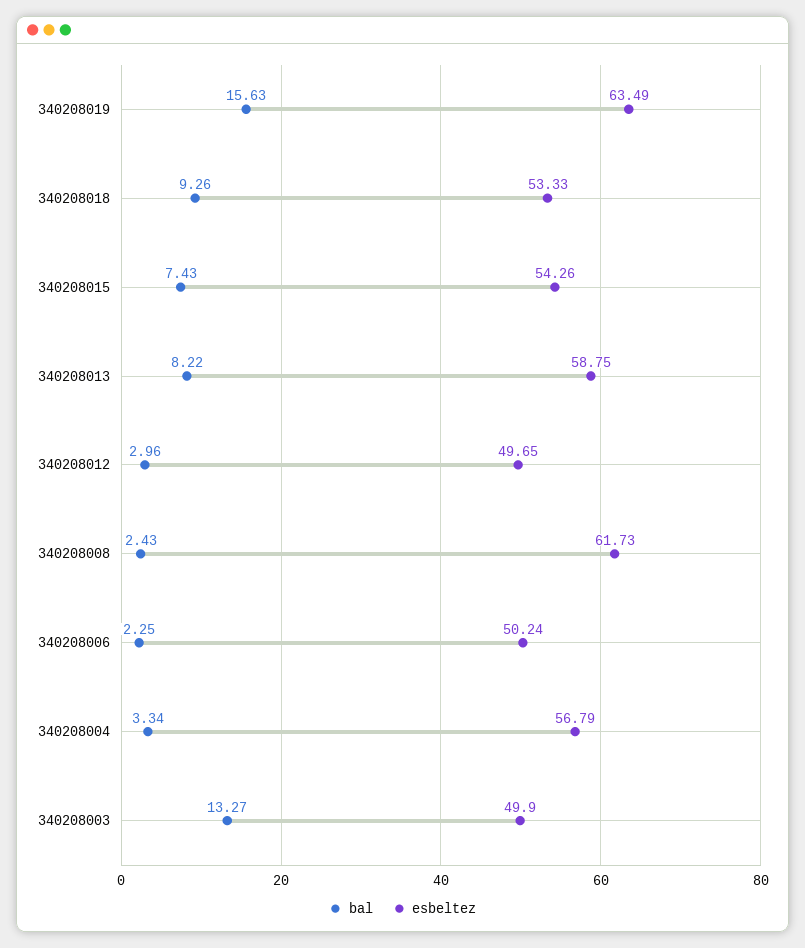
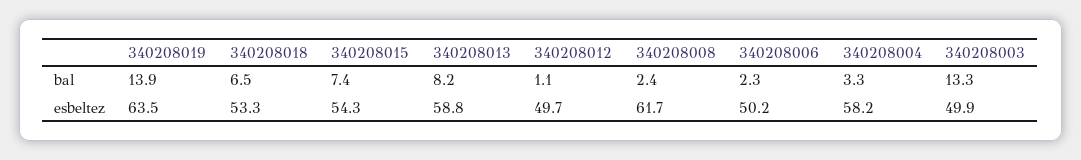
bal, 340208019: 15.63 -> 13.9
bal, 340208018: 9.26 -> 6.5
bal, 340208012: 2.96 -> 1.1
esbeltez, 340208004: 56.79 -> 58.2

